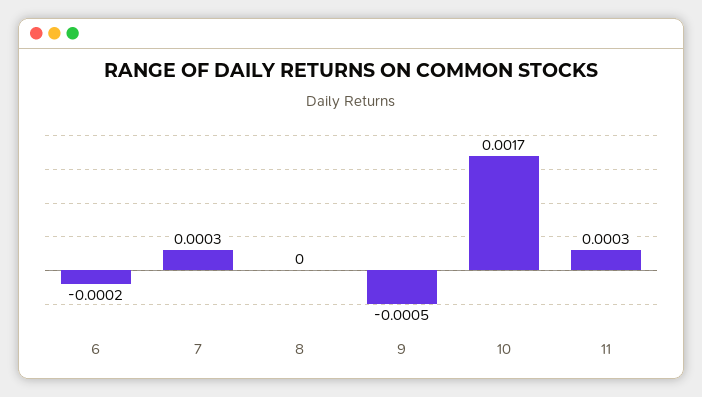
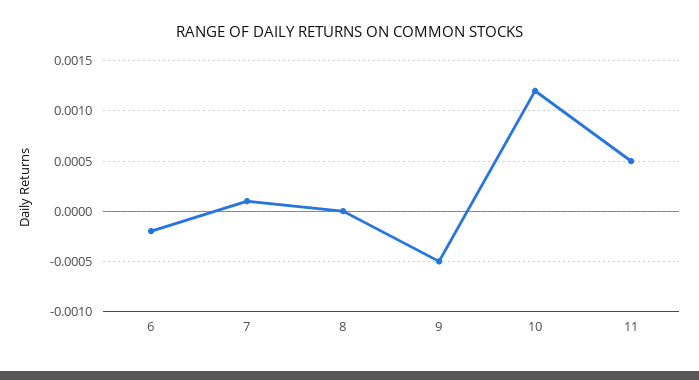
7: 0.0003 -> 0.0001
10: 0.0017 -> 0.0012
11: 0.0003 -> 0.0005

